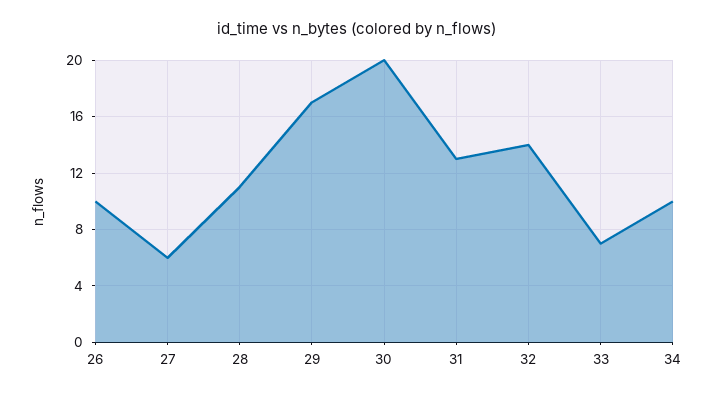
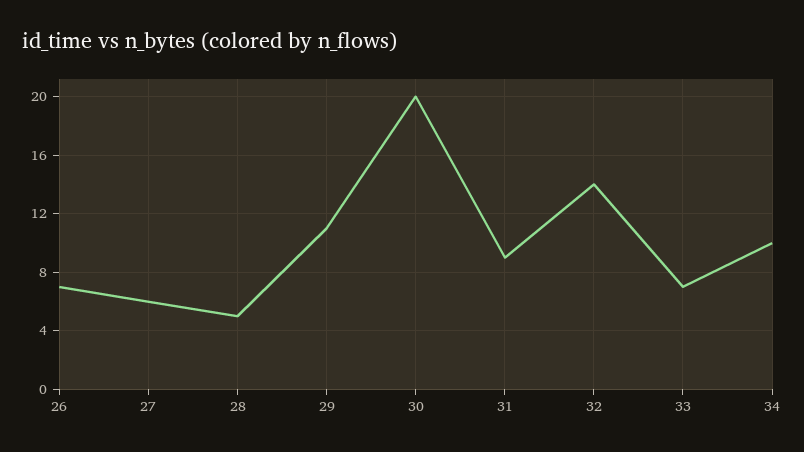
26: 10 -> 7
28: 11 -> 5
29: 17 -> 11
31: 13 -> 9

